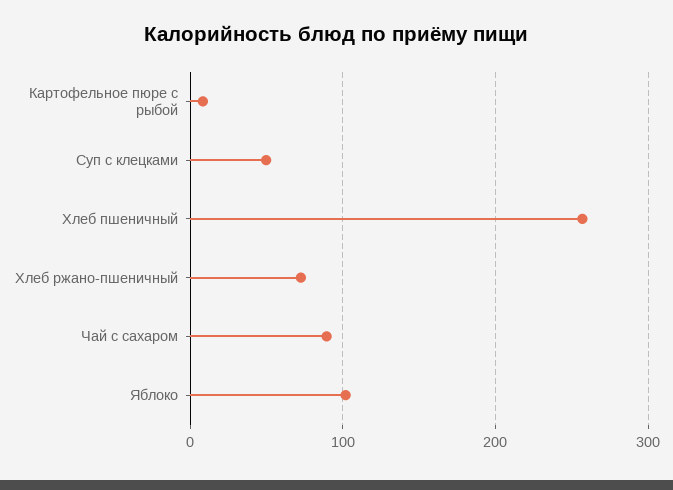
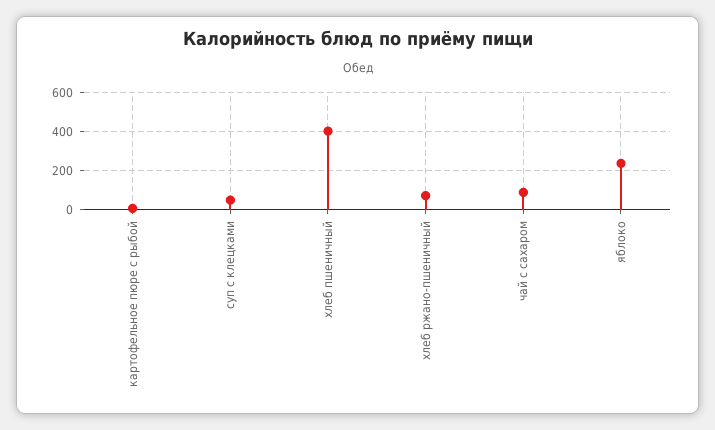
Хлеб пшеничный: 260 -> 400
Яблоко: 100 -> 250

